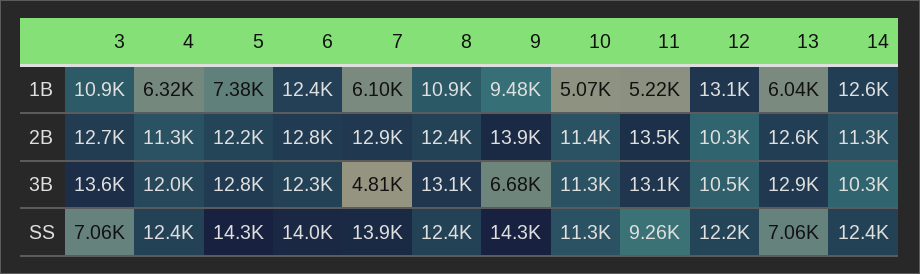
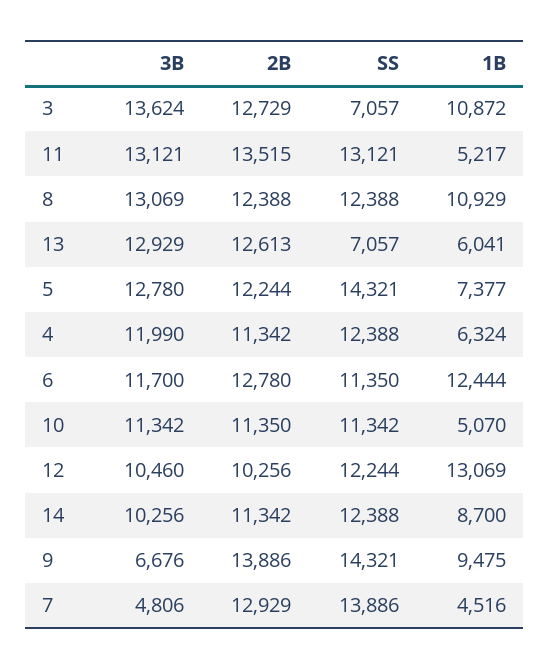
7, 1B: 6100 -> 4516
14, 1B: 12600 -> 8700
6, 3B: 12300 -> 11700
6, SS: 14000 -> 11350
11, SS: 9260 -> 13121

